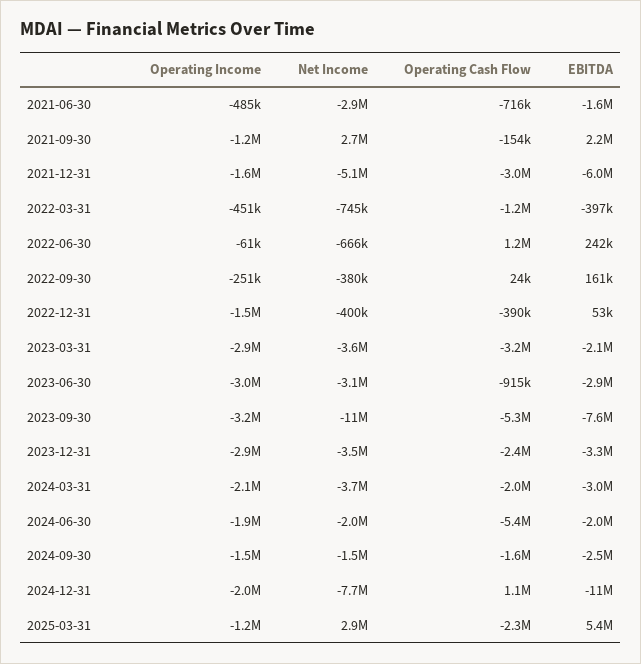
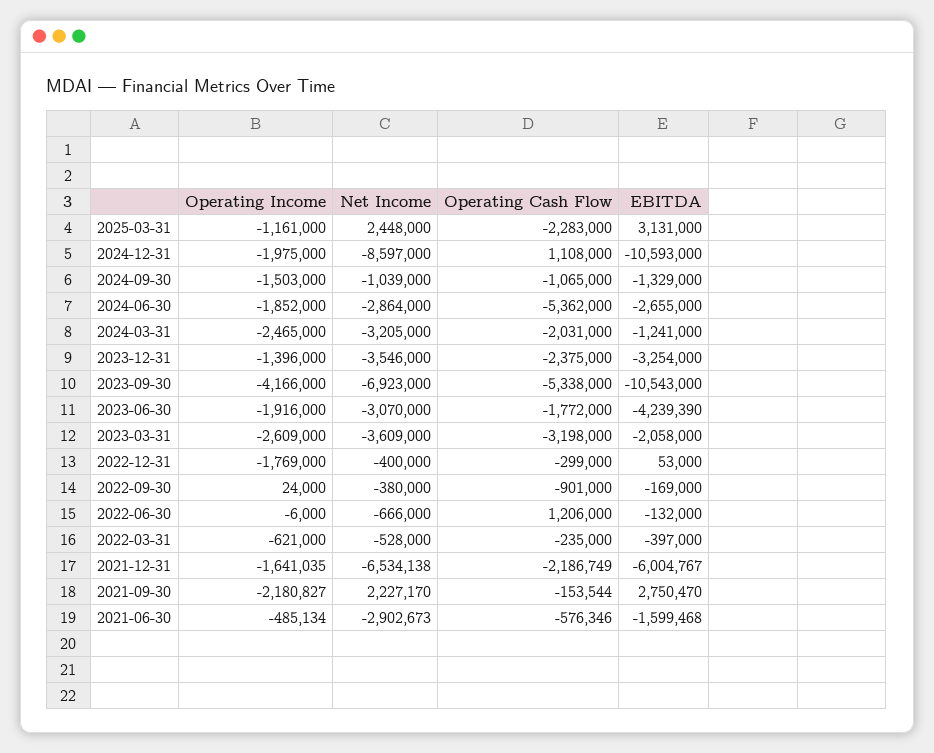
Operating Cash Flow, 2021-06-30: -716000 -> -576346
Operating Income, 2021-09-30: -1200000 -> -2180827
Net Income, 2021-09-30: 2700000 -> 2227170
EBITDA, 2021-09-30: 2200000 -> 2750470
Net Income, 2021-12-31: -5100000 -> -6534138
Operating Cash Flow, 2021-12-31: -3000000 -> -2186749
Operating Income, 2022-03-31: -451000 -> -621000
Net Income, 2022-03-31: -745000 -> -528000
Operating Cash Flow, 2022-03-31: -1200000 -> -235000
Operating Income, 2022-06-30: -61000 -> -6000
EBITDA, 2022-06-30: 242000 -> -132000
Operating Income, 2022-09-30: -251000 -> 24000
Operating Cash Flow, 2022-09-30: 24000 -> -901000
EBITDA, 2022-09-30: 161000 -> -169000
Operating Income, 2022-12-31: -1500000 -> -1769000
Operating Cash Flow, 2022-12-31: -390000 -> -299000
Operating Income, 2023-03-31: -2900000 -> -2609000
Operating Income, 2023-06-30: -3000000 -> -1916000
Operating Cash Flow, 2023-06-30: -915000 -> -1772000
EBITDA, 2023-06-30: -2900000 -> -4239390
Operating Income, 2023-09-30: -3200000 -> -4166000
Net Income, 2023-09-30: -11000000 -> -6923000
EBITDA, 2023-09-30: -7600000 -> -10543000
Operating Income, 2023-12-31: -2900000 -> -1396000
Operating Income, 2024-03-31: -2100000 -> -2465000
Net Income, 2024-03-31: -3700000 -> -3205000
EBITDA, 2024-03-31: -3000000 -> -1241000
Net Income, 2024-06-30: -2000000 -> -2864000
EBITDA, 2024-06-30: -2000000 -> -2655000
Net Income, 2024-09-30: -1500000 -> -1039000
Operating Cash Flow, 2024-09-30: -1600000 -> -1065000
EBITDA, 2024-09-30: -2500000 -> -1329000
Net Income, 2024-12-31: -7700000 -> -8597000
Net Income, 2025-03-31: 2900000 -> 2448000
EBITDA, 2025-03-31: 5400000 -> 3131000

